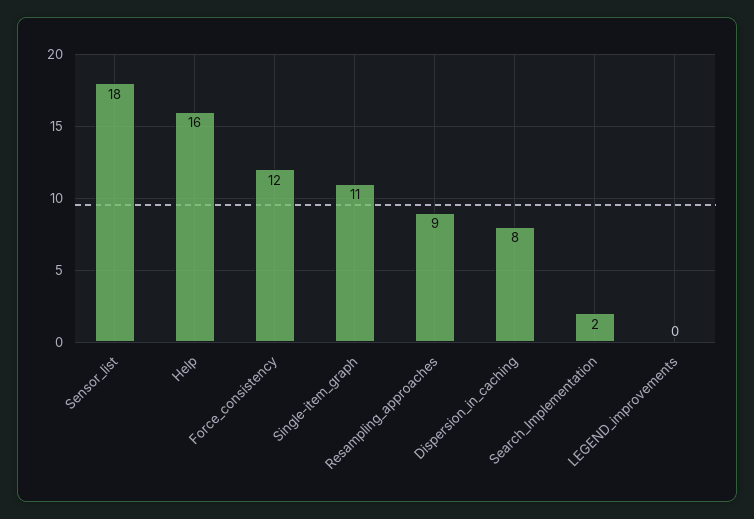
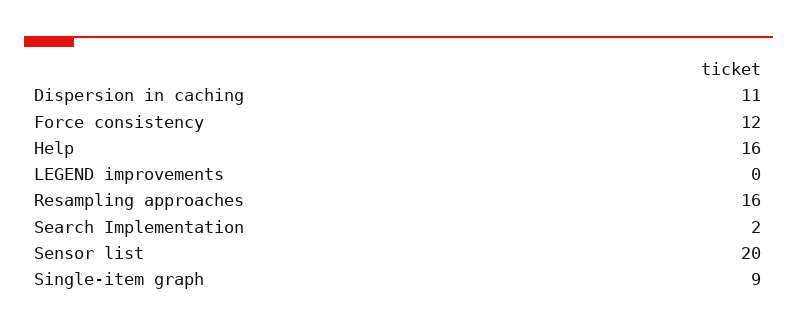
Sensor_list: 18 -> 20
Single-item_graph: 11 -> 9
Resampling_approaches: 9 -> 16
Dispersion_in_caching: 8 -> 11

